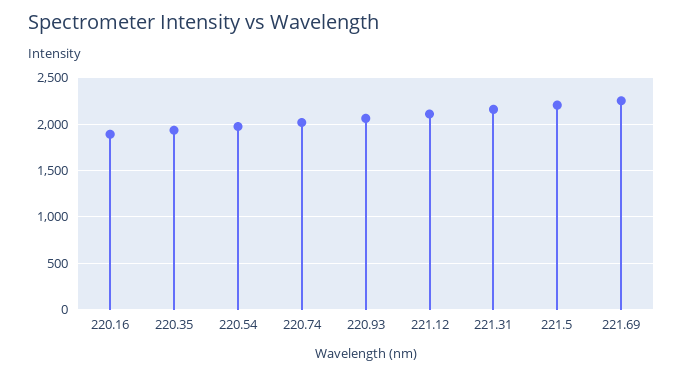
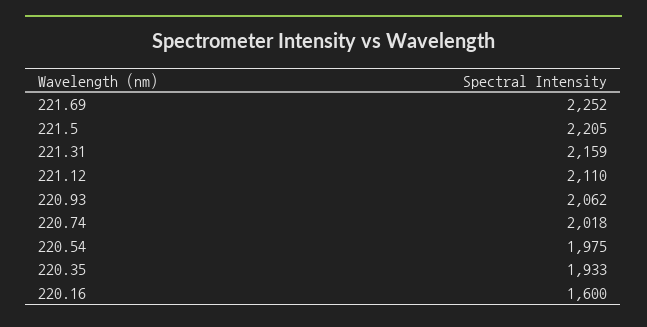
220.16: 1900 -> 1600

